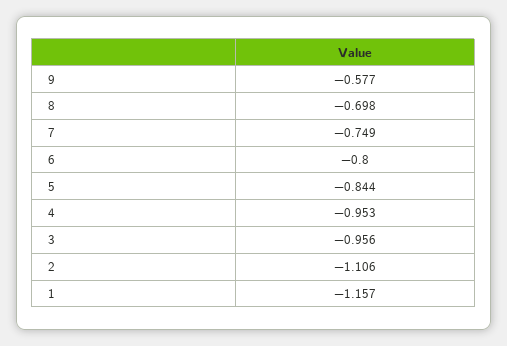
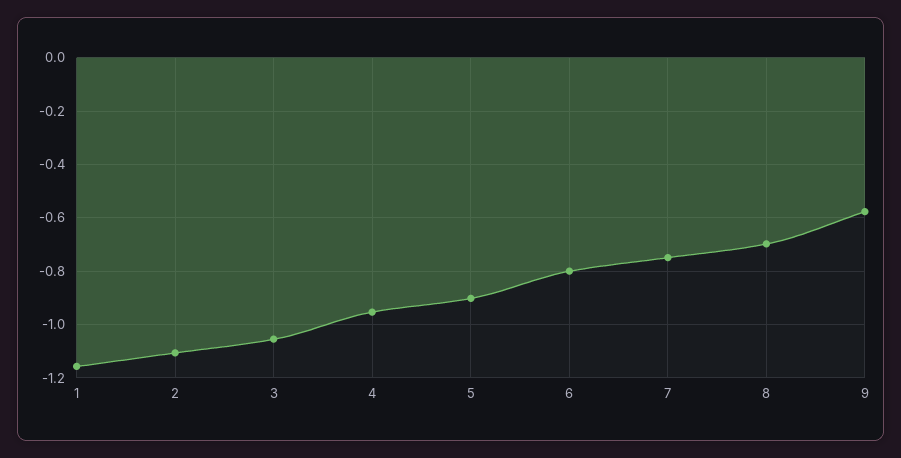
5: -0.844 -> -0.9
3: -0.956 -> -1.05

